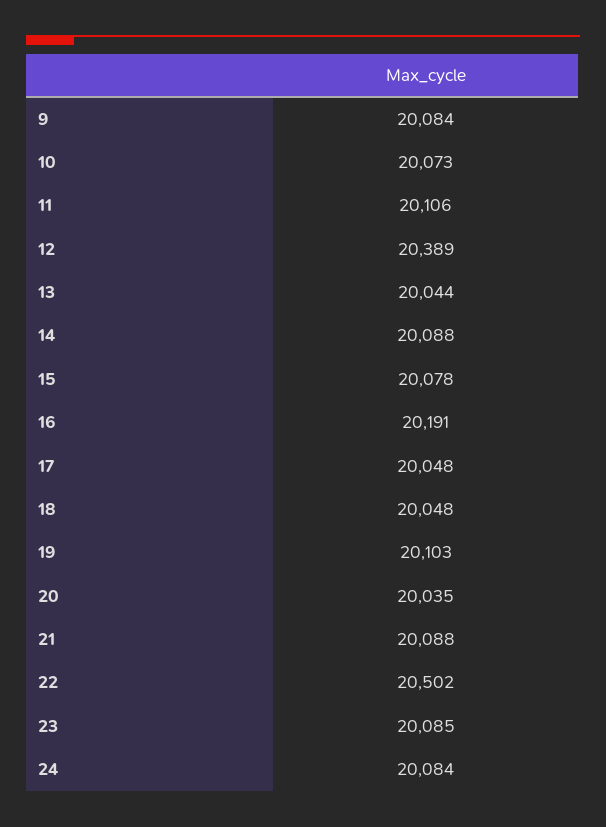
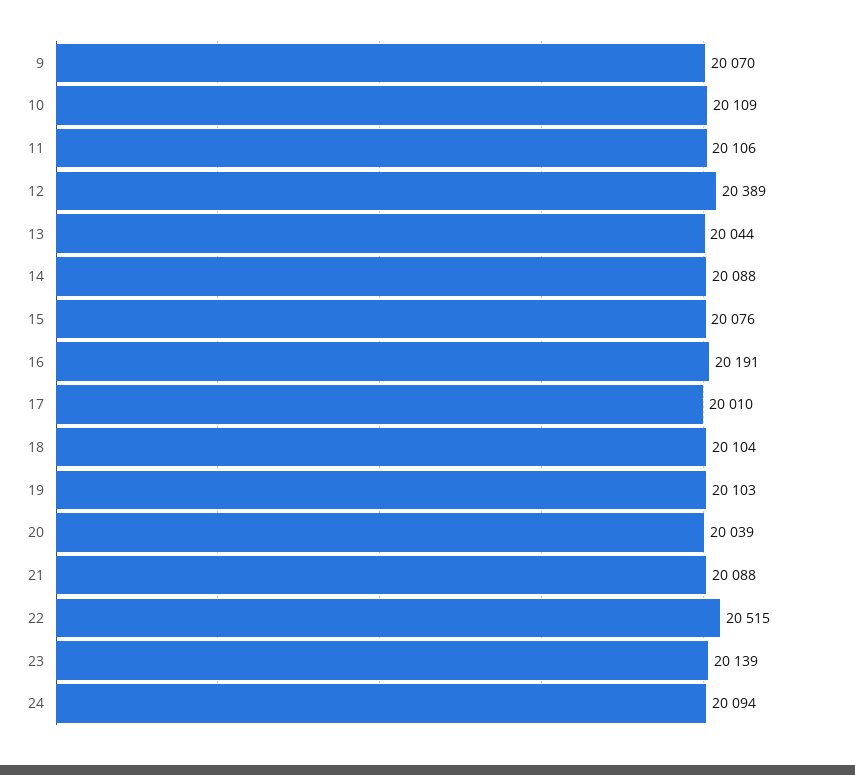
9: 20084 -> 20070
10: 20073 -> 20109
15: 20078 -> 20076
17: 20048 -> 20010
18: 20048 -> 20104
20: 20035 -> 20039
22: 20502 -> 20515
23: 20085 -> 20139
24: 20084 -> 20094

